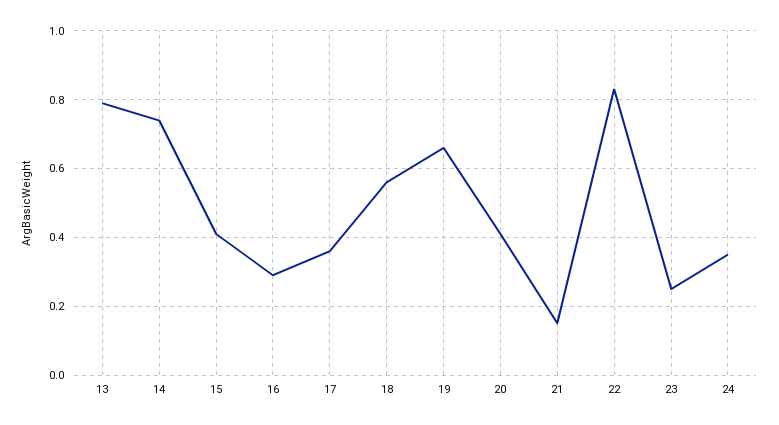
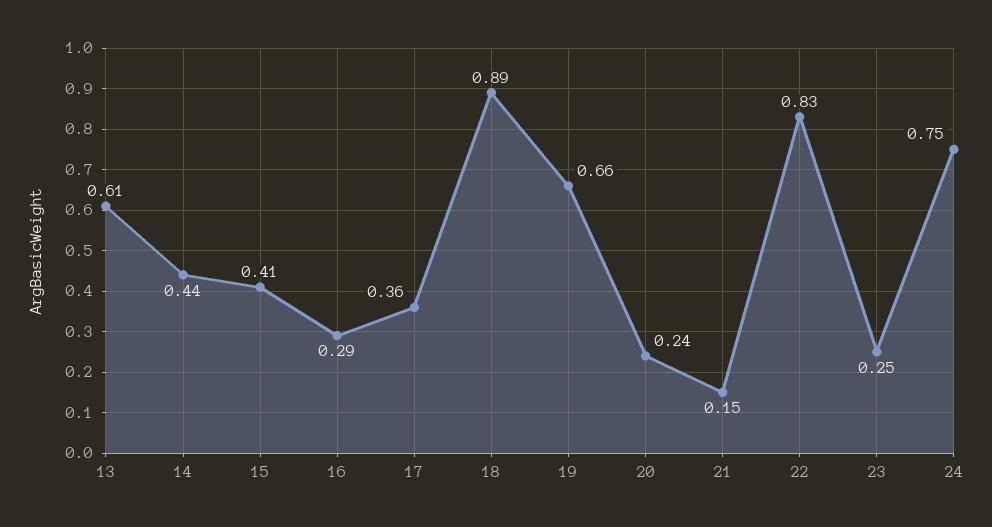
13: 0.8 -> 0.61
14: 0.75 -> 0.44
18: 0.55 -> 0.89
20: 0.4 -> 0.24
24: 0.35 -> 0.75

